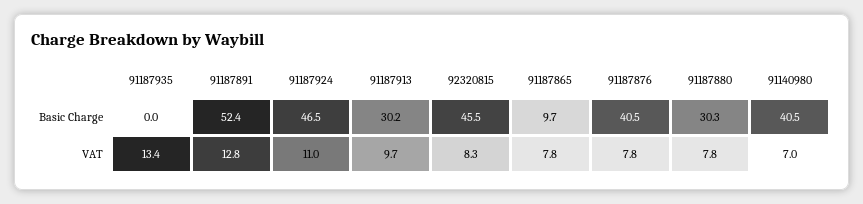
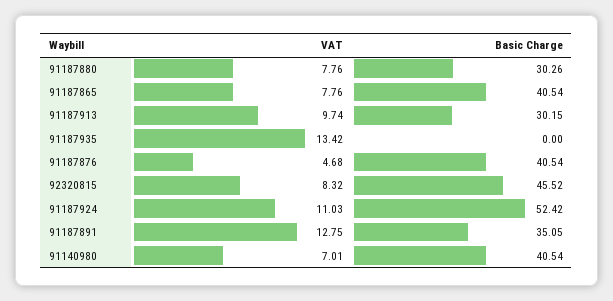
91187891, Basic Charge: 52.4 -> 35.05
91187924, Basic Charge: 46.5 -> 52.42
91187865, Basic Charge: 9.7 -> 40.54
91187876, VAT: 7.8 -> 4.68

